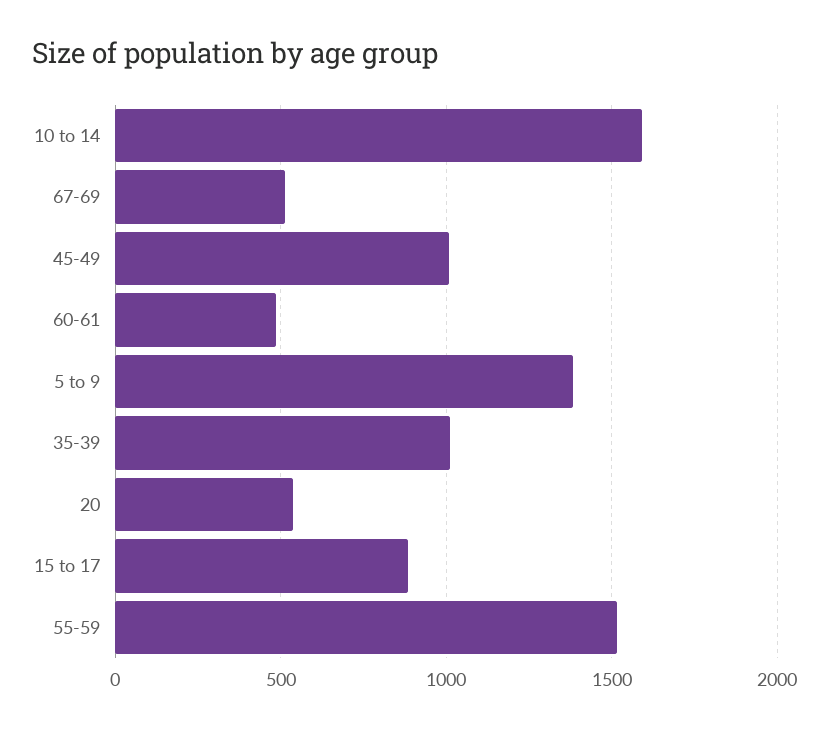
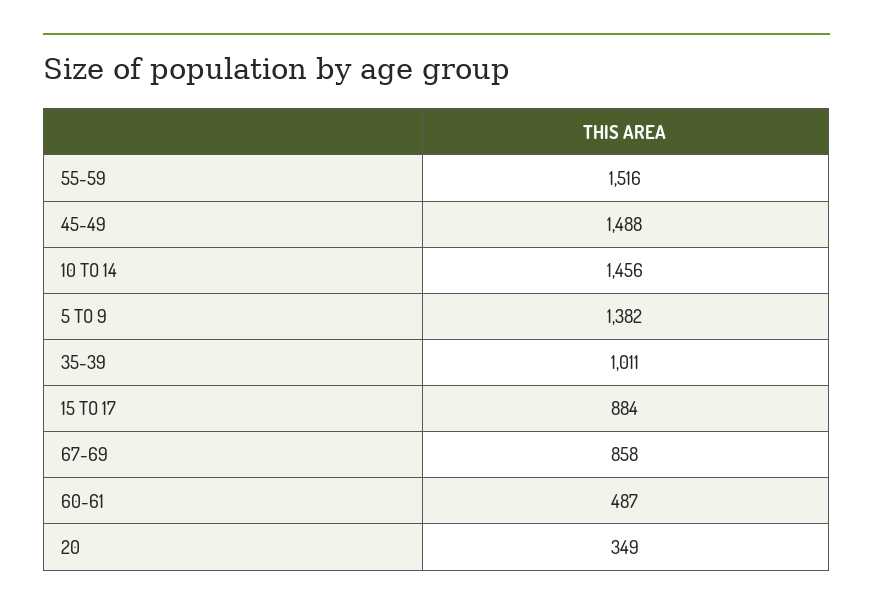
10 to 14: 1600 -> 1456
67-69: 500 -> 858
45-49: 1000 -> 1488
20: 550 -> 349

